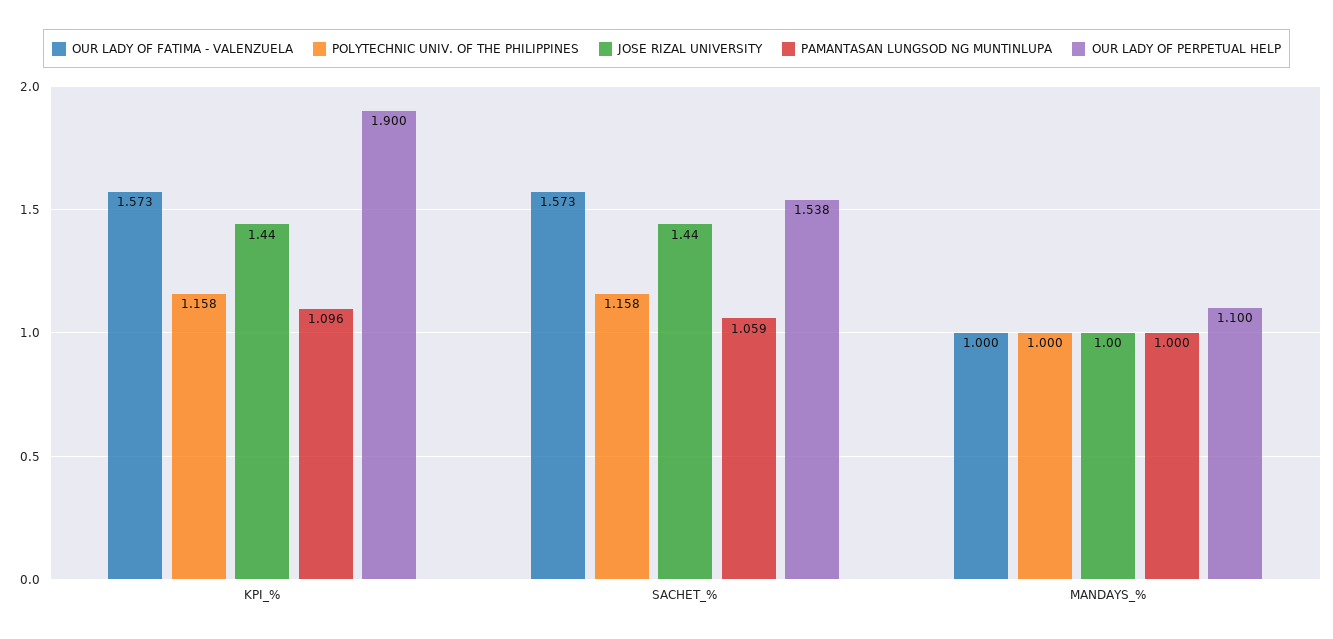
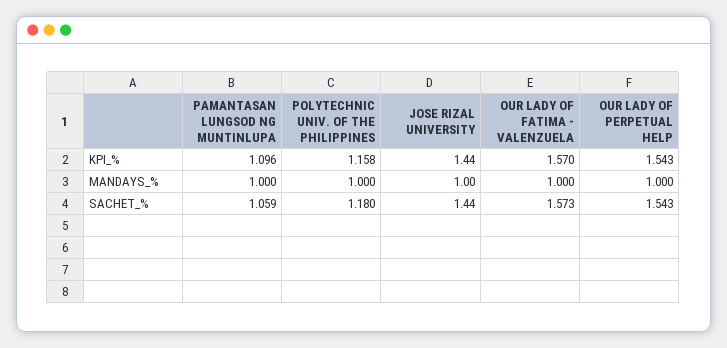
OUR LADY OF FATIMA - VALENZUELA, KPI_%: 1.573 -> 1.57
OUR LADY OF PERPETUAL HELP, KPI_%: 1.9 -> 1.543
POLYTECHNIC UNIV. OF THE PHILIPPINES, SACHET_%: 1.158 -> 1.18
OUR LADY OF PERPETUAL HELP, SACHET_%: 1.538 -> 1.543
OUR LADY OF PERPETUAL HELP, MANDAYS_%: 1.1 -> 1

